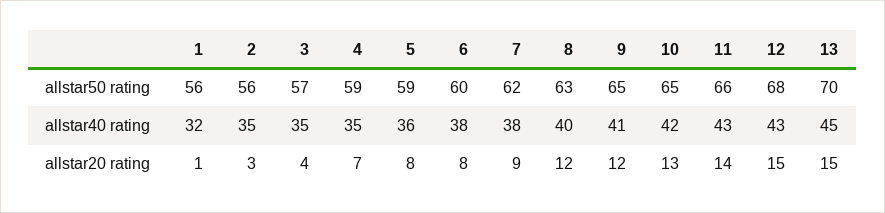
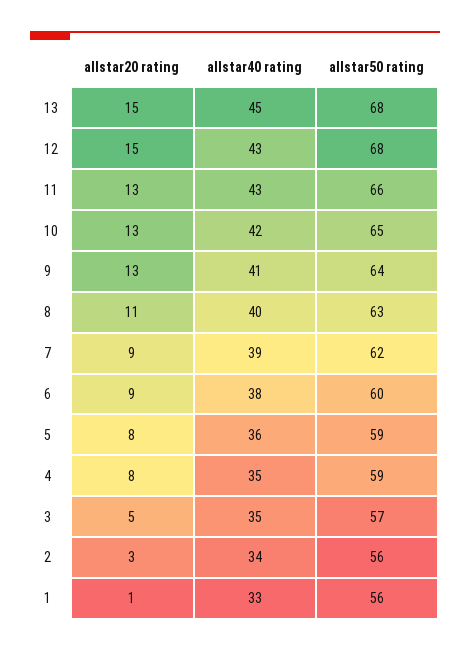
9, allstar50 rating: 65 -> 64
13, allstar50 rating: 70 -> 68
1, allstar40 rating: 32 -> 33
2, allstar40 rating: 35 -> 34
7, allstar40 rating: 38 -> 39
3, allstar20 rating: 4 -> 5
4, allstar20 rating: 7 -> 8
6, allstar20 rating: 8 -> 9
8, allstar20 rating: 12 -> 11
9, allstar20 rating: 12 -> 13
11, allstar20 rating: 14 -> 13

